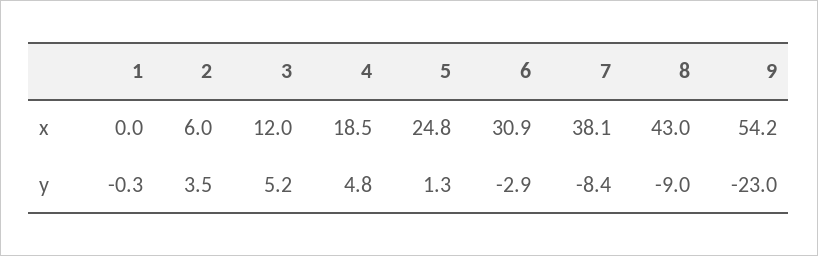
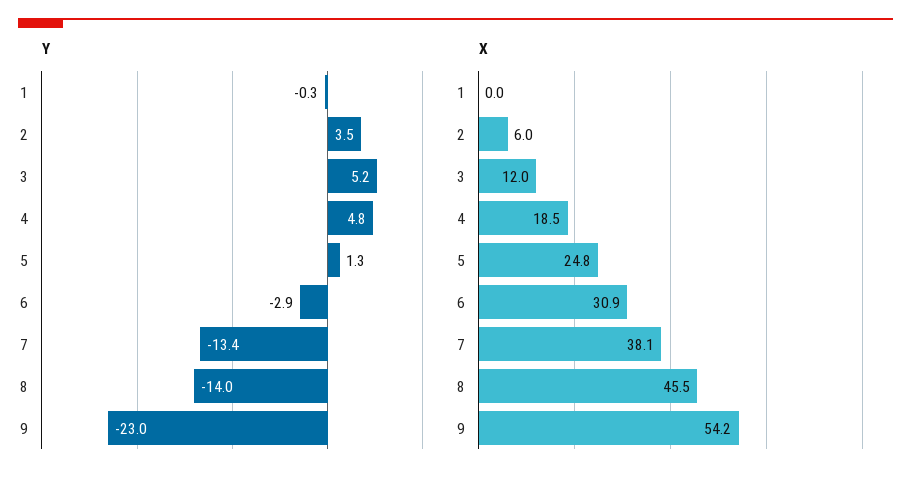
x, 8: 43 -> 45.5
y, 7: -8.4 -> -13.4
y, 8: -9 -> -14

